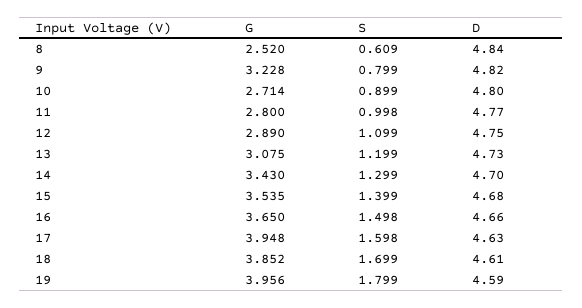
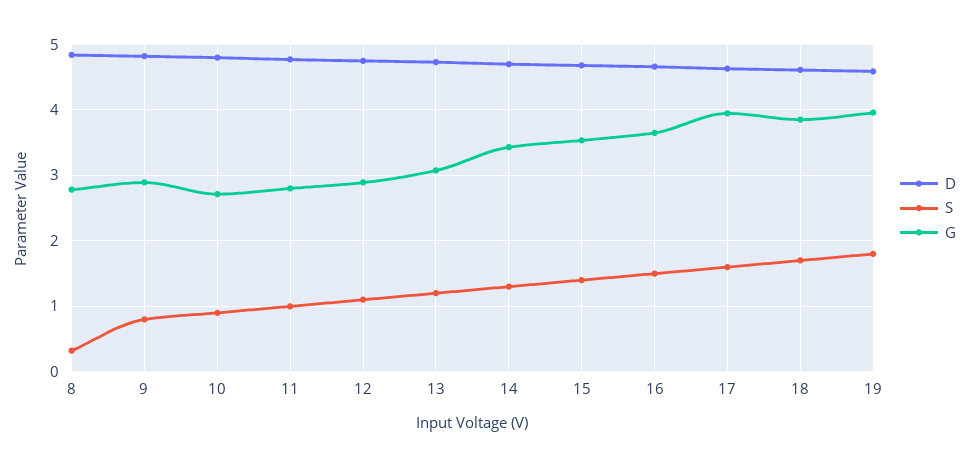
G, 8: 2.52 -> 2.8
S, 8: 0.609 -> 0.3
G, 9: 3.228 -> 2.9

